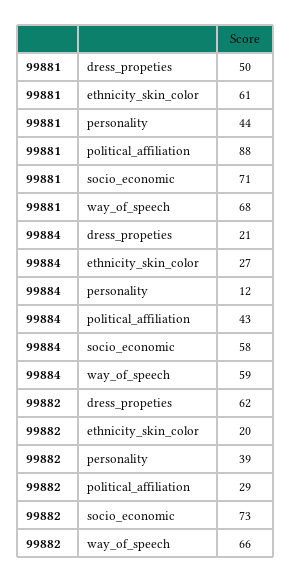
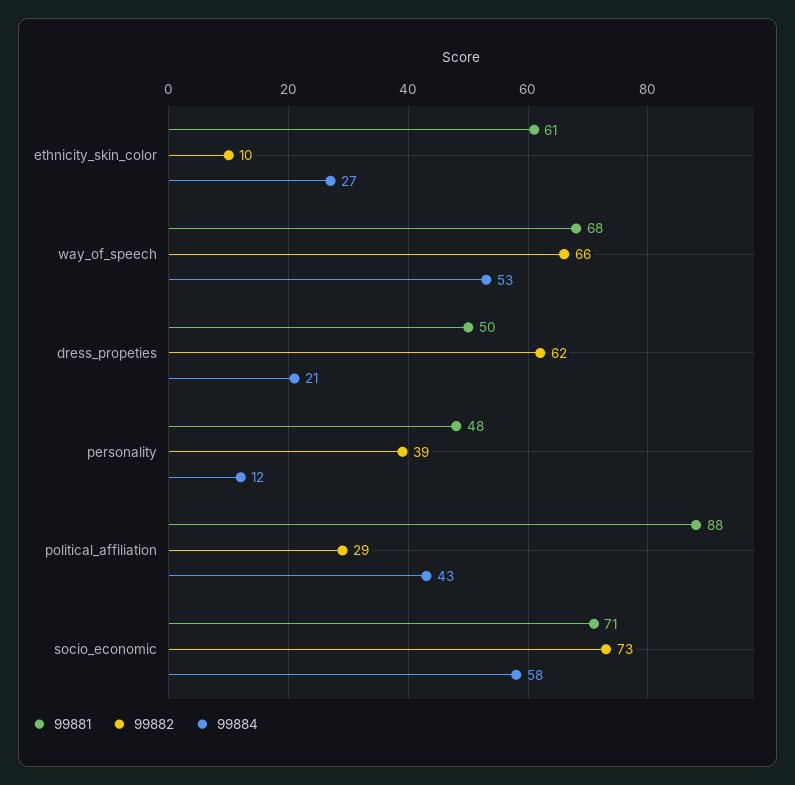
99881, personality: 44 -> 48
99884, way_of_speech: 59 -> 53
99882, ethnicity_skin_color: 20 -> 10

